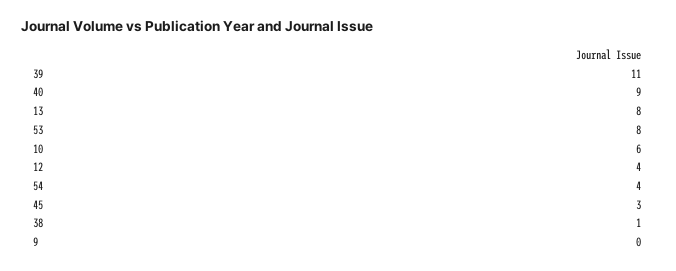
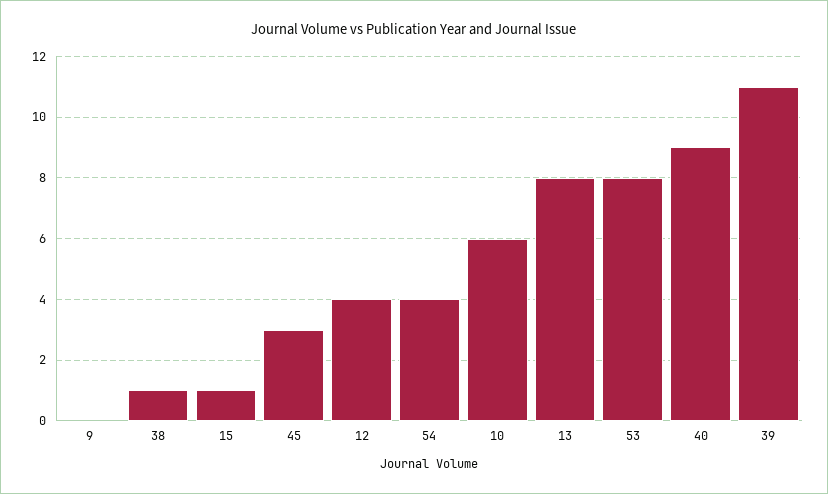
15: none -> 1

